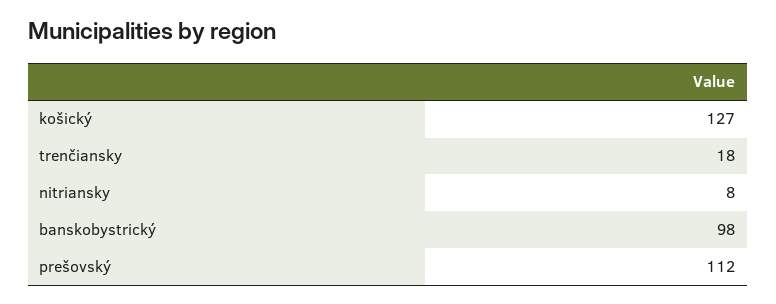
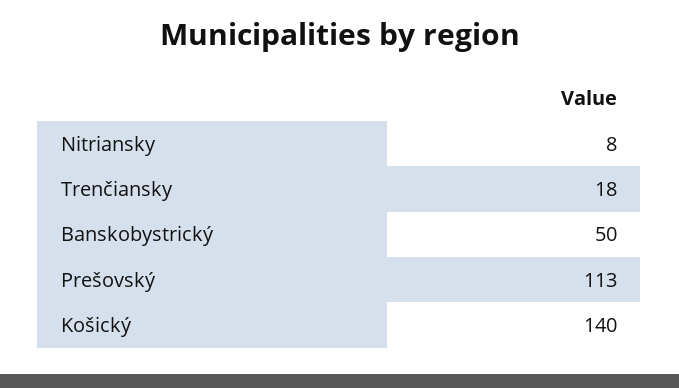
košický: 127 -> 140
banskobystrický: 98 -> 50
prešovský: 112 -> 113

